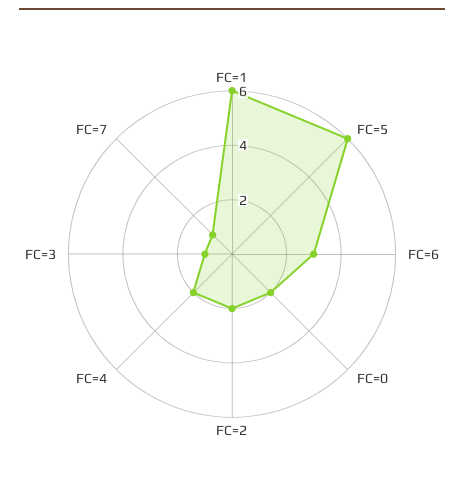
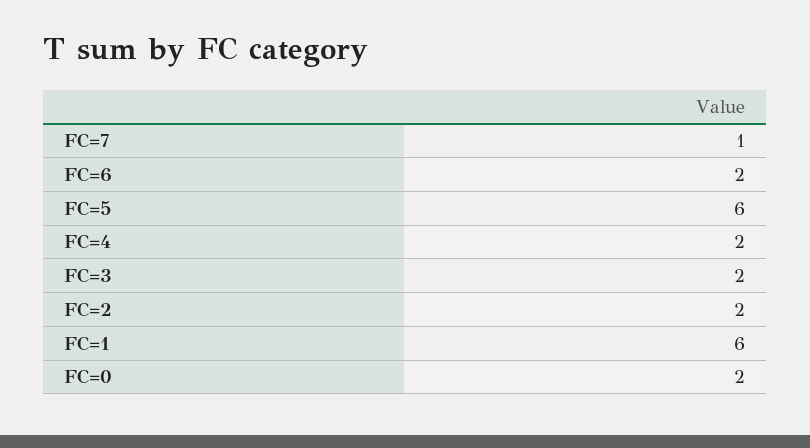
FC=6: 3 -> 2
FC=3: 1 -> 2

